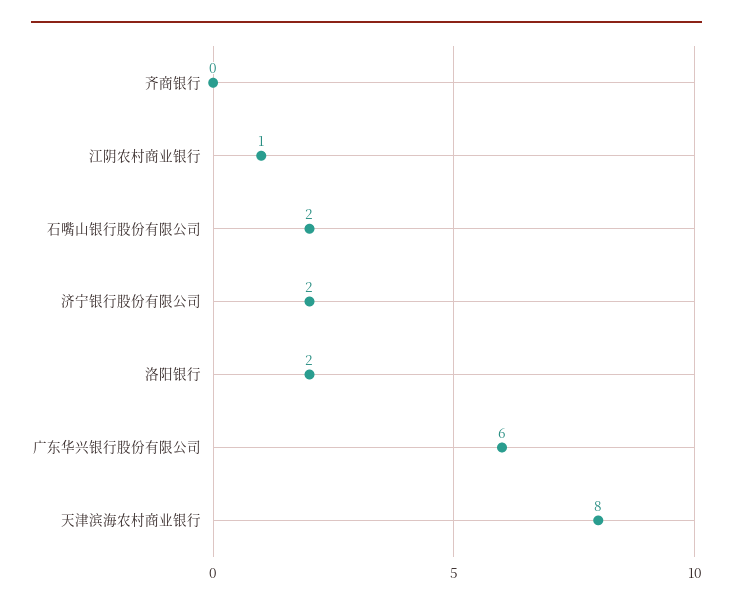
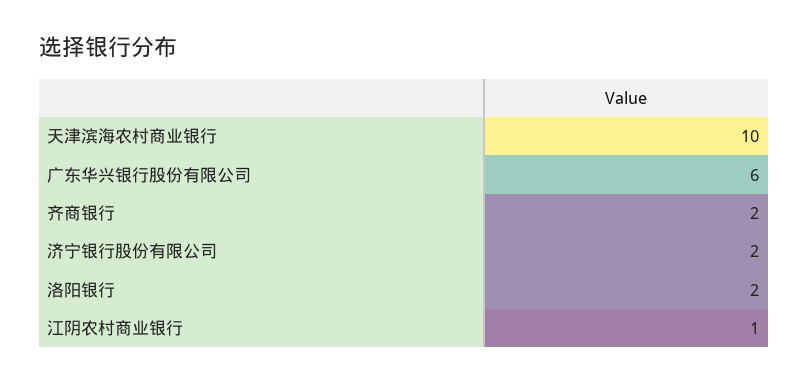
齐商银行: 0 -> 2
石嘴山银行股份有限公司: 2 -> none
天津滨海农村商业银行: 8 -> 10

